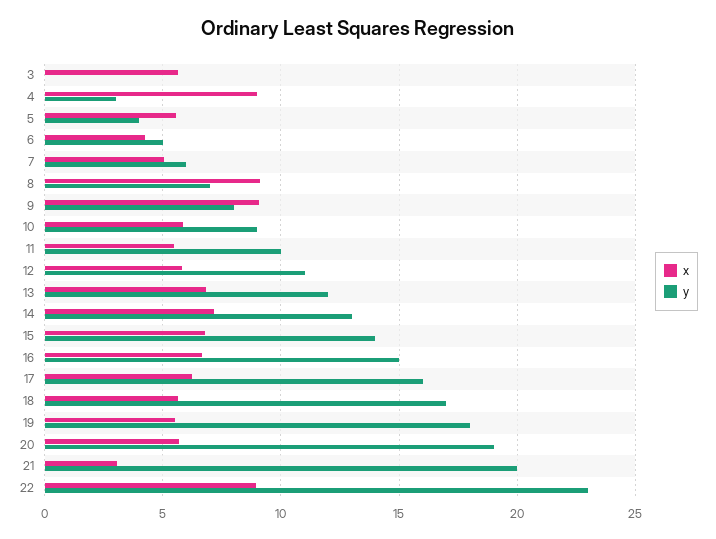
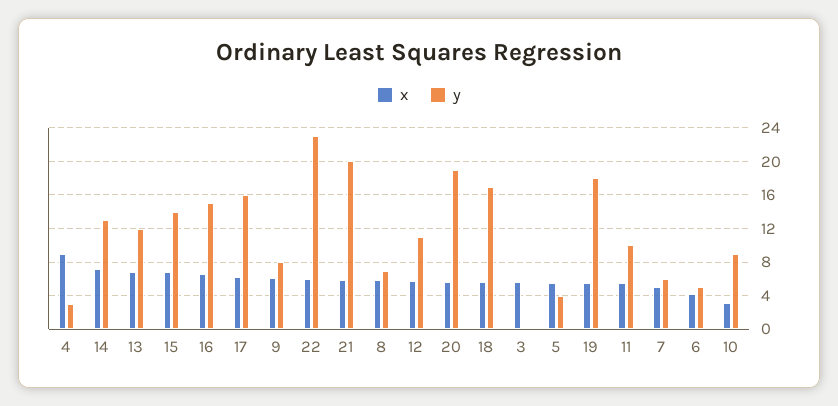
x, 8: 9 -> 6
x, 9: 9 -> 6
x, 10: 6 -> 3
x, 21: 3 -> 6
x, 22: 9 -> 6

